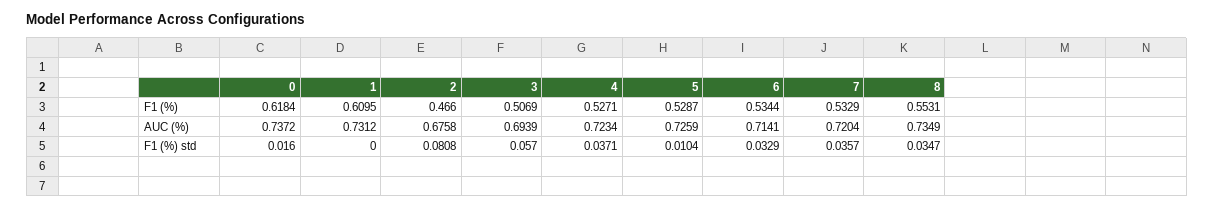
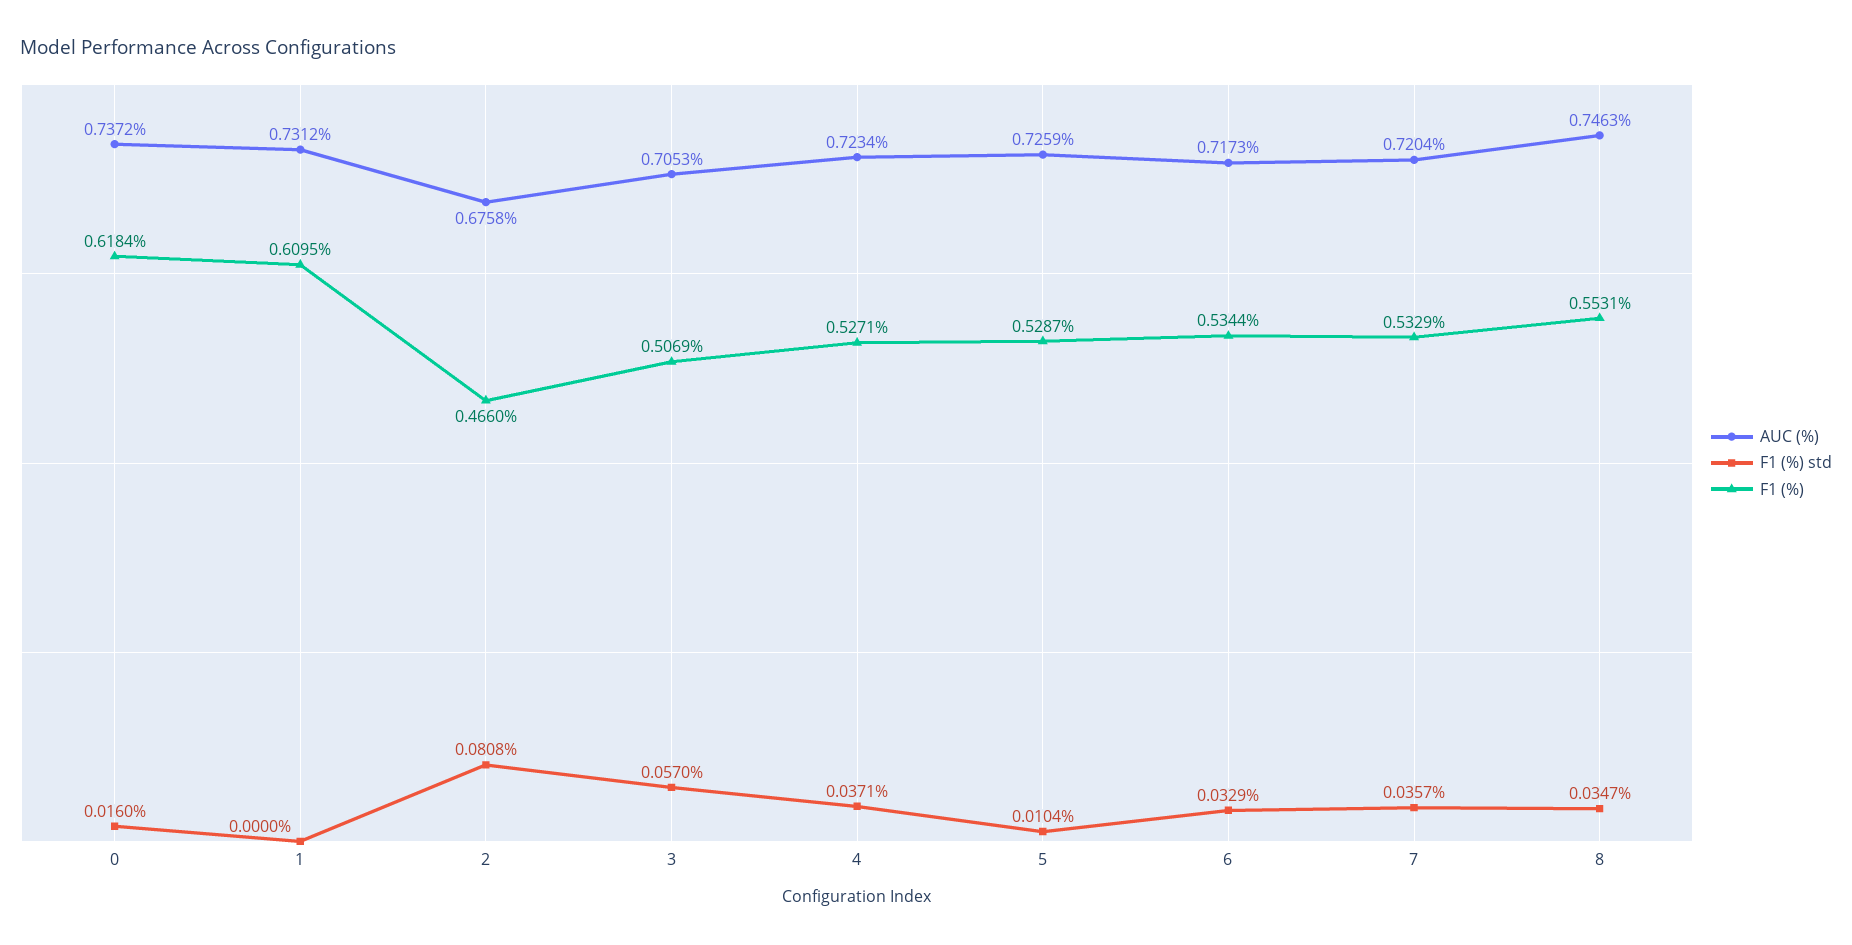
AUC (%), 3: 0.6939 -> 0.7053
AUC (%), 6: 0.7141 -> 0.7173
AUC (%), 8: 0.7349 -> 0.7463

